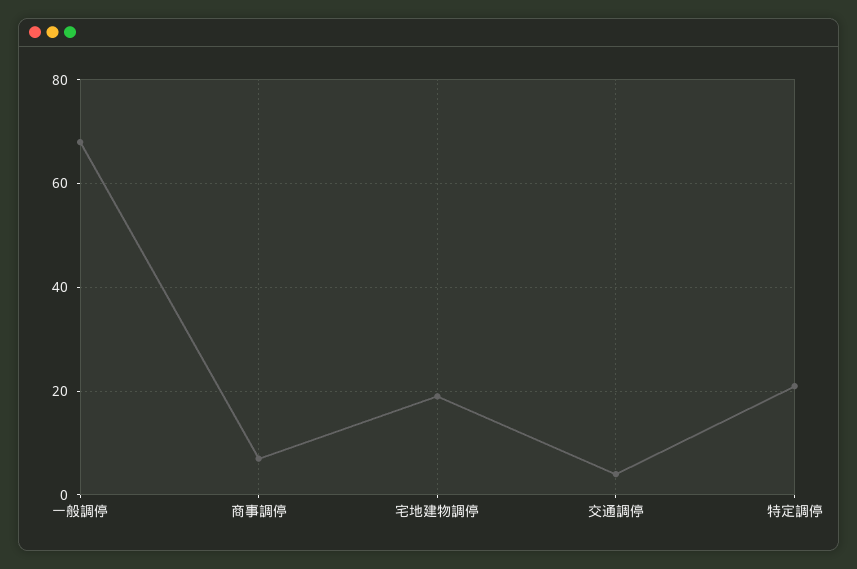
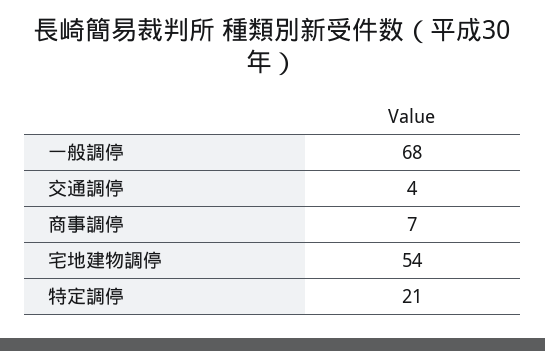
宅地建物調停: 20 -> 54

